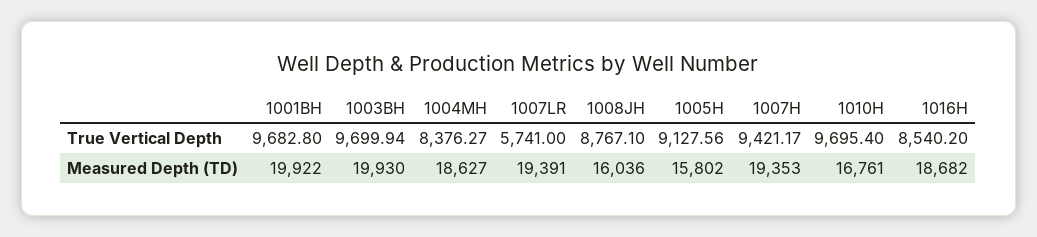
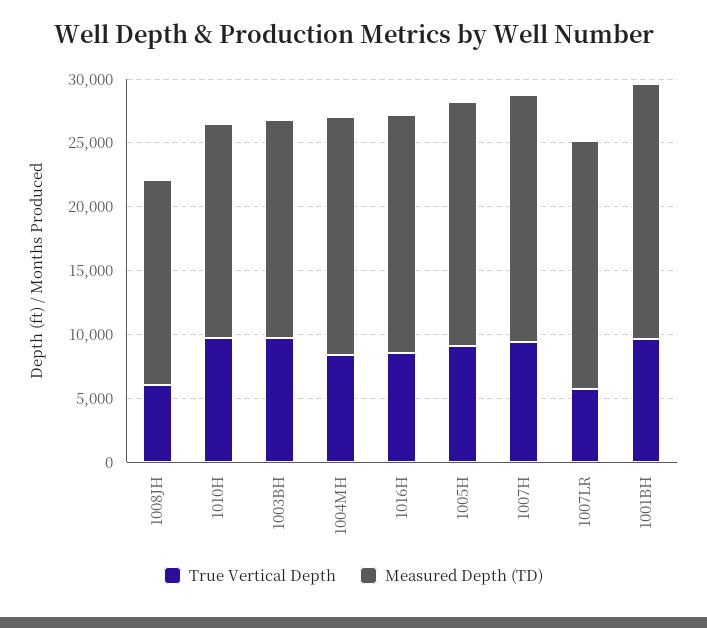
True Vertical Depth, 1008JH: 8767.1 -> 6000
Measured Depth (TD), 1003BH: 19930 -> 17000
Measured Depth (TD), 1005H: 15802 -> 19000

